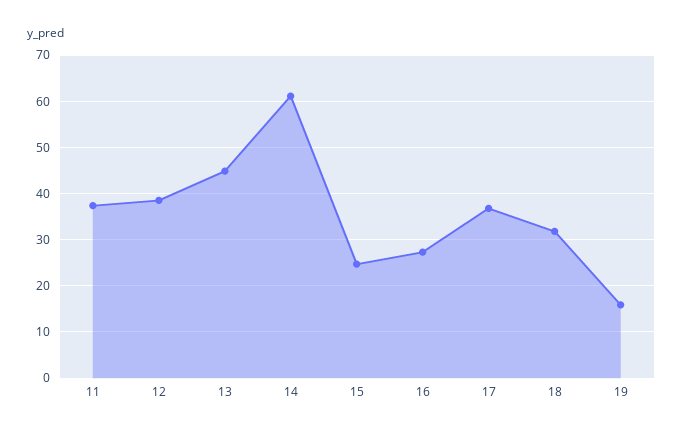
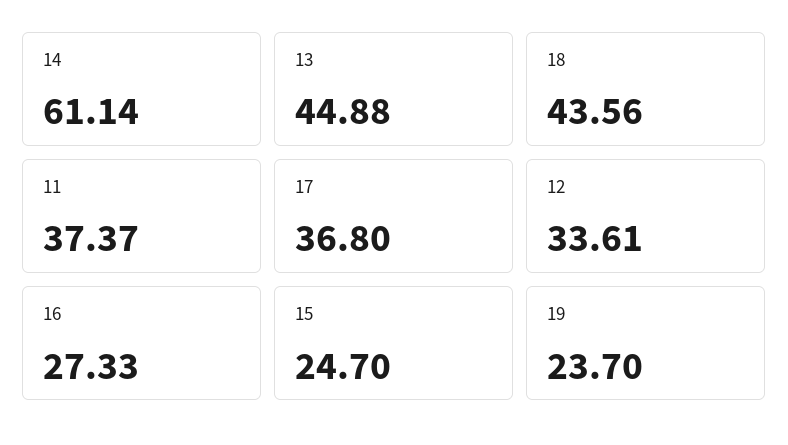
12: 38 -> 33.61
18: 32 -> 43.56
19: 16 -> 23.7

